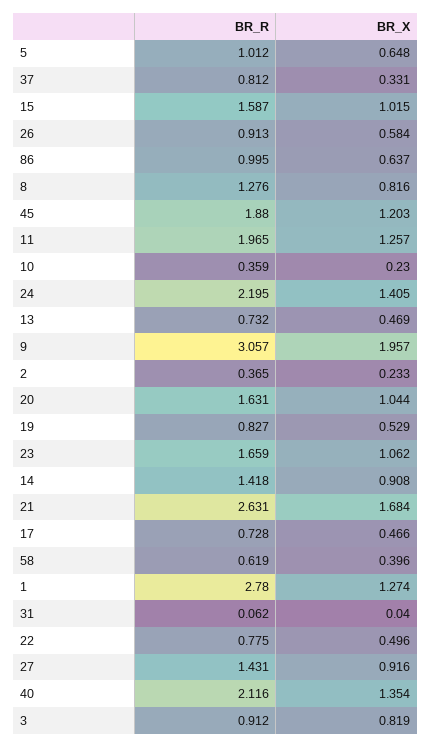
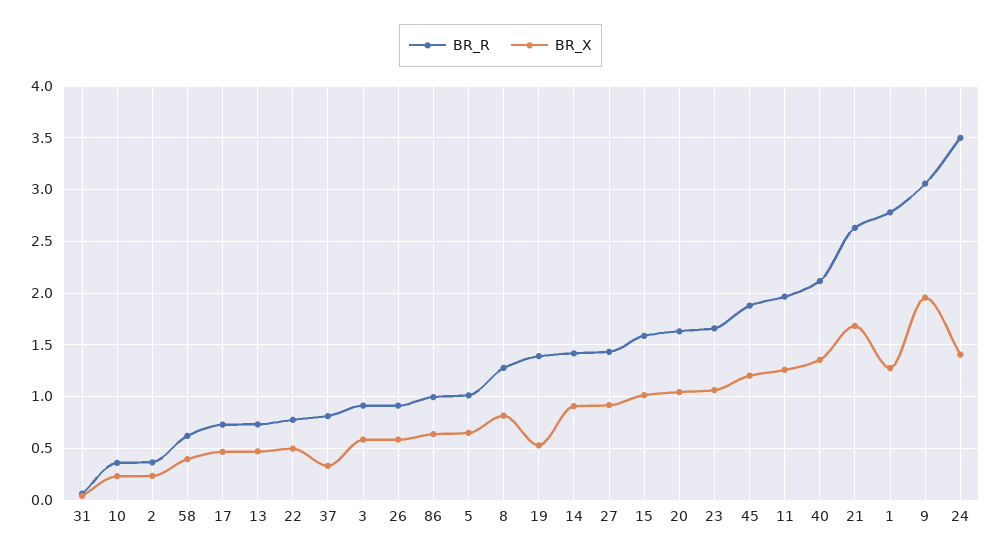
BR_R, 24: 2.195 -> 3.5
BR_R, 19: 0.827 -> 1.4
BR_X, 3: 0.819 -> 0.6

